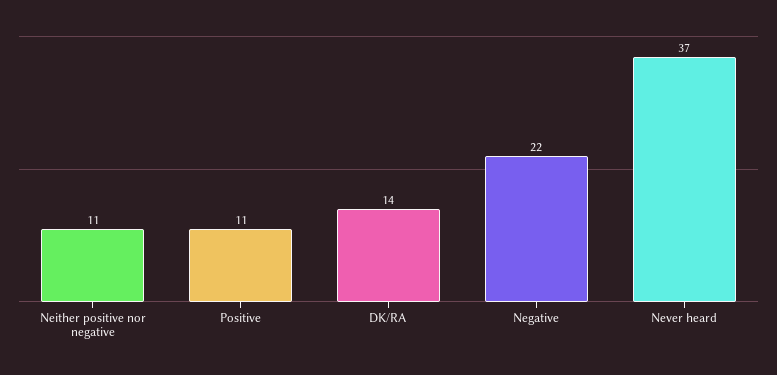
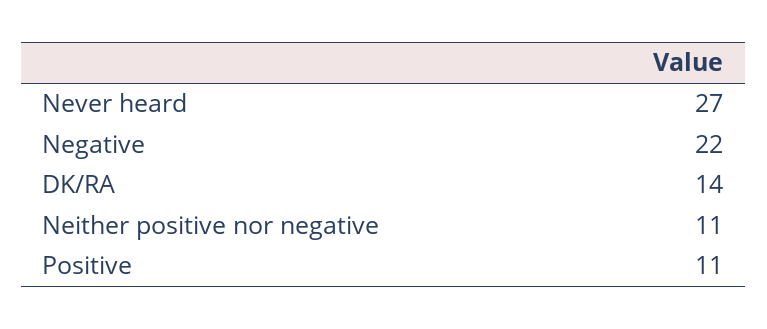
Never heard: 37 -> 27

